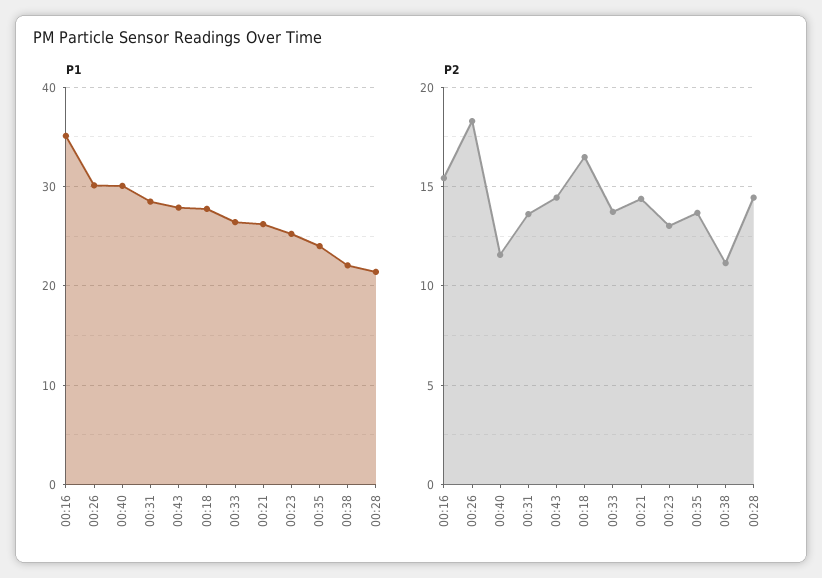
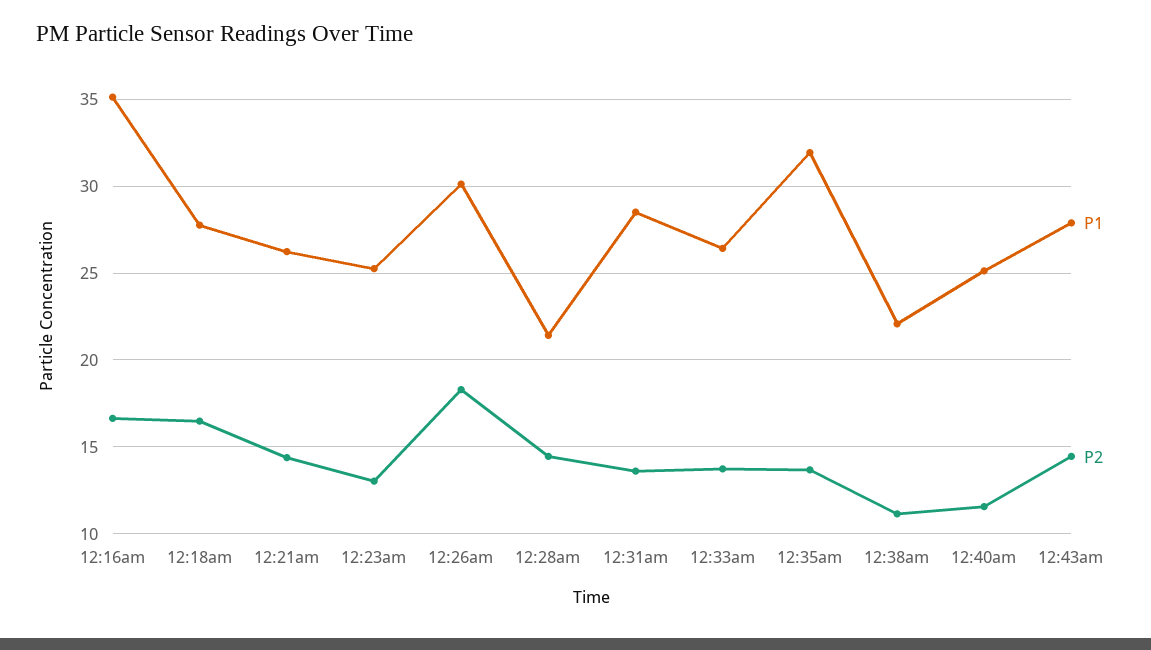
P1, 00:40: 30 -> 25
P1, 00:35: 24 -> 32
P2, 00:16: 15.5 -> 16.5

